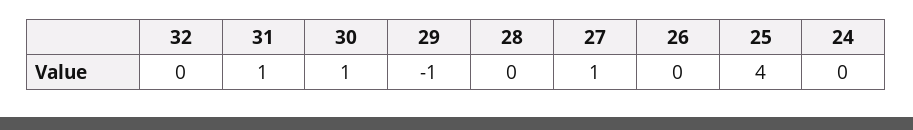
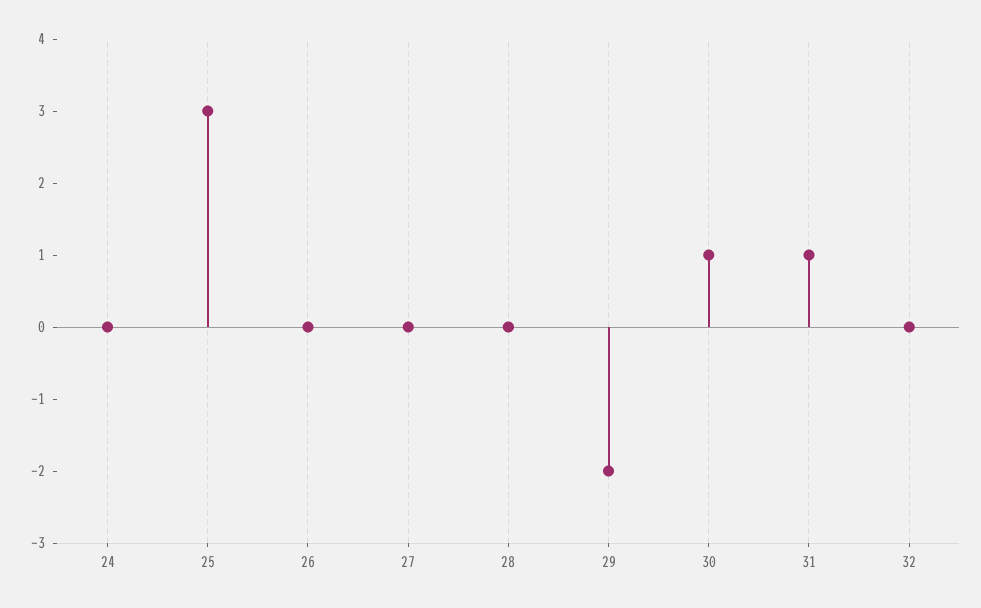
29: -1 -> -2
27: 1 -> 0
25: 4 -> 3

